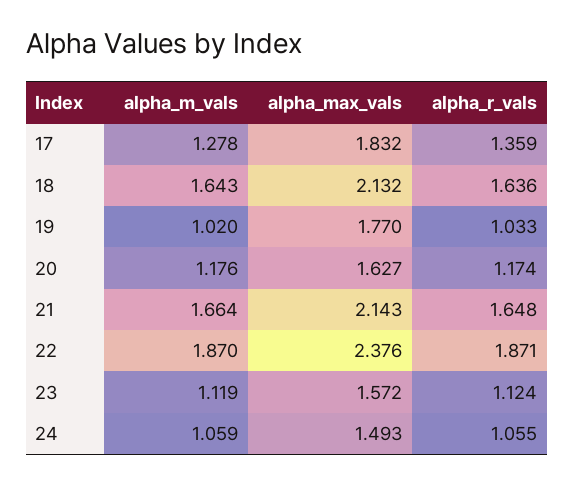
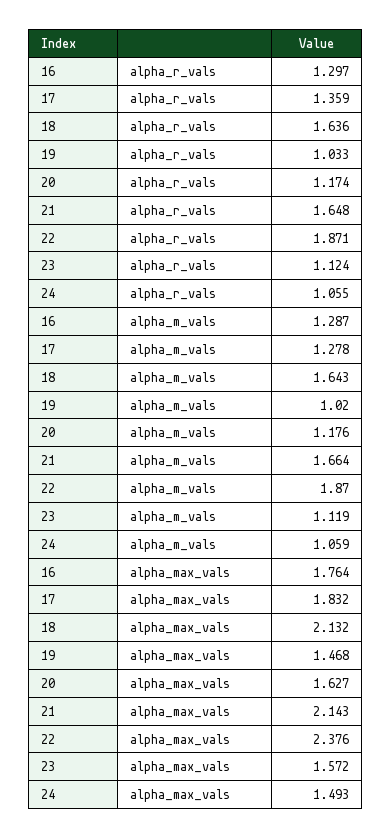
alpha_max_vals, 19: 1.77 -> 1.468
alpha_r_vals, 16: none -> 1.297
alpha_m_vals, 16: none -> 1.287
alpha_max_vals, 16: none -> 1.764

